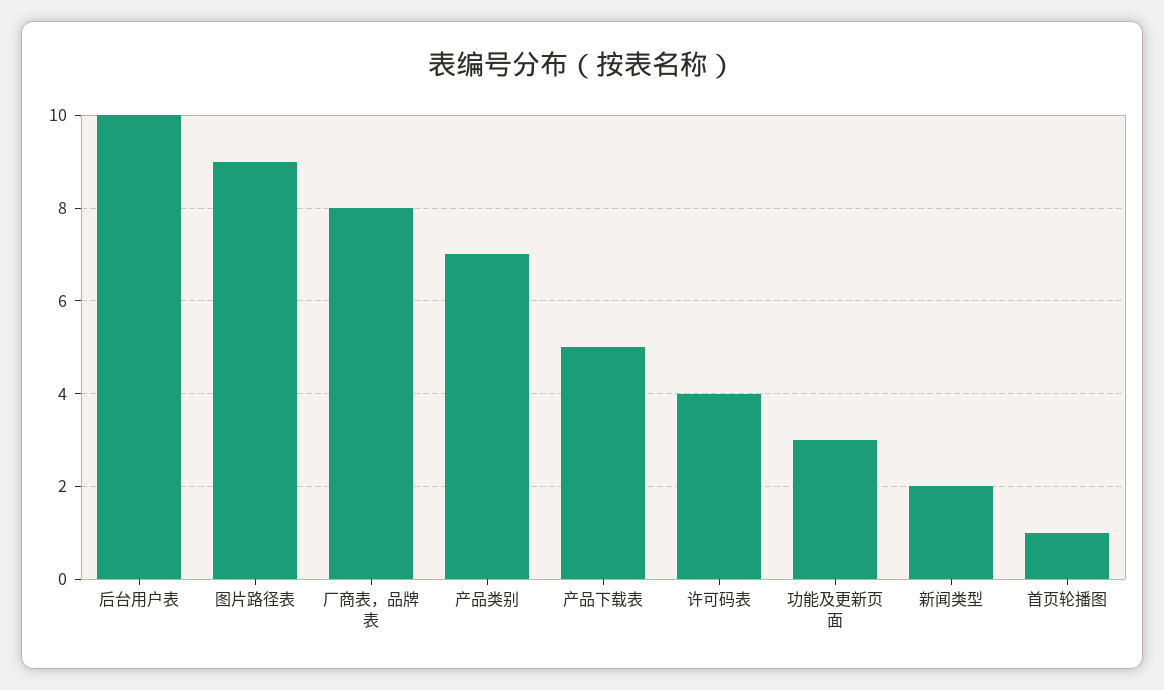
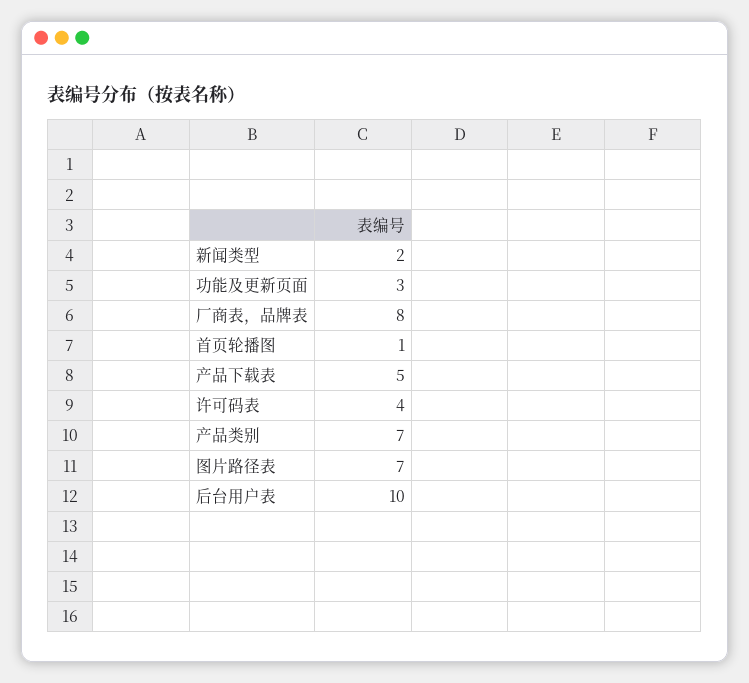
图片路径表: 9 -> 7

